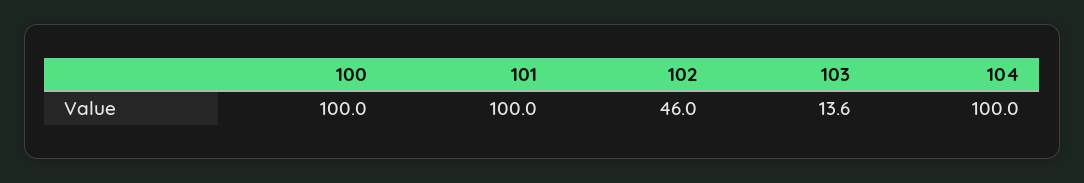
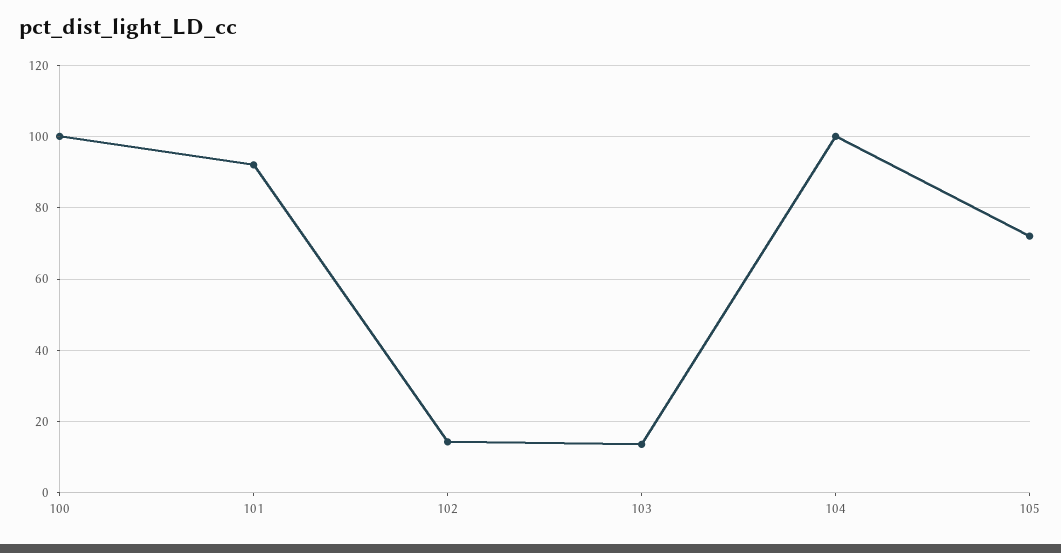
101: 100 -> 92
102: 46 -> 14
105: none -> 72

